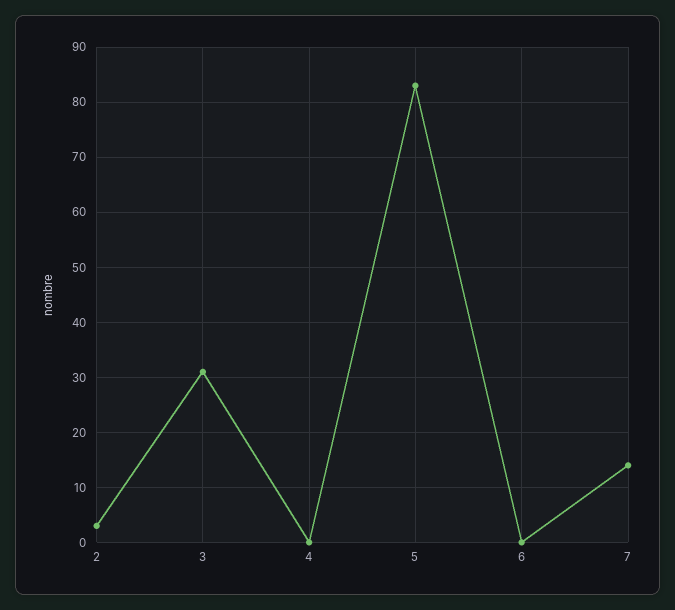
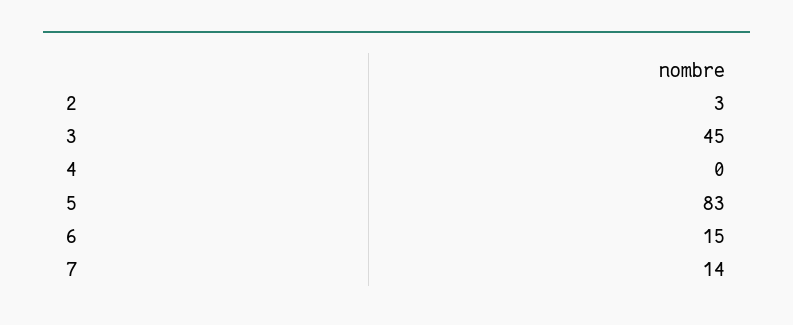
3: 30 -> 45
6: 0 -> 15

